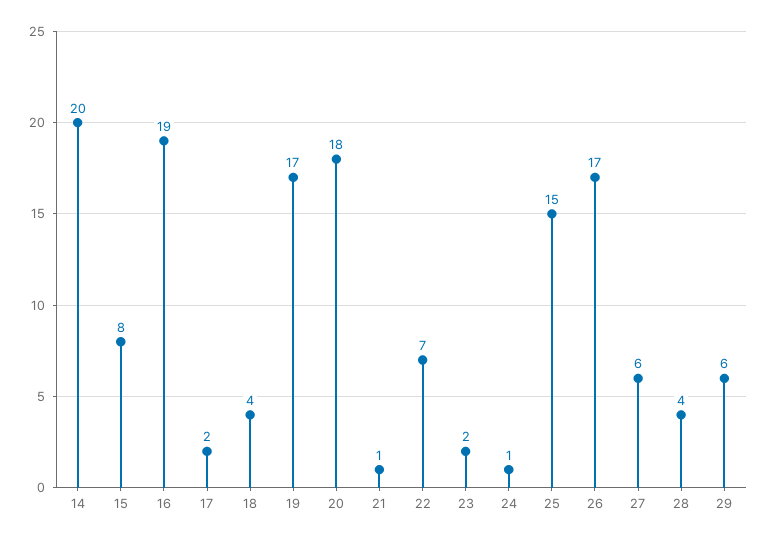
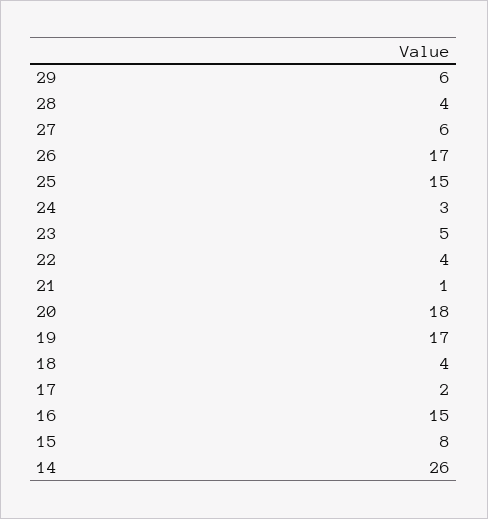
14: 20 -> 26
16: 19 -> 15
22: 7 -> 4
23: 2 -> 5
24: 1 -> 3

